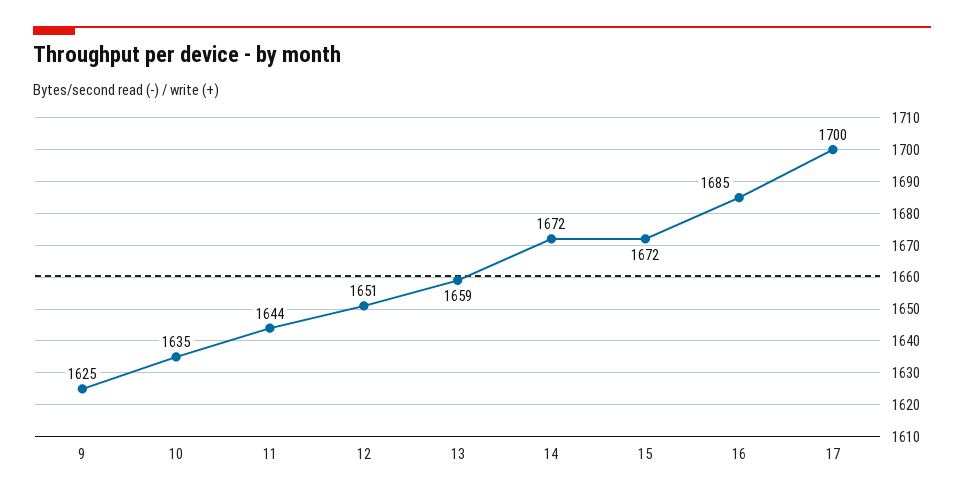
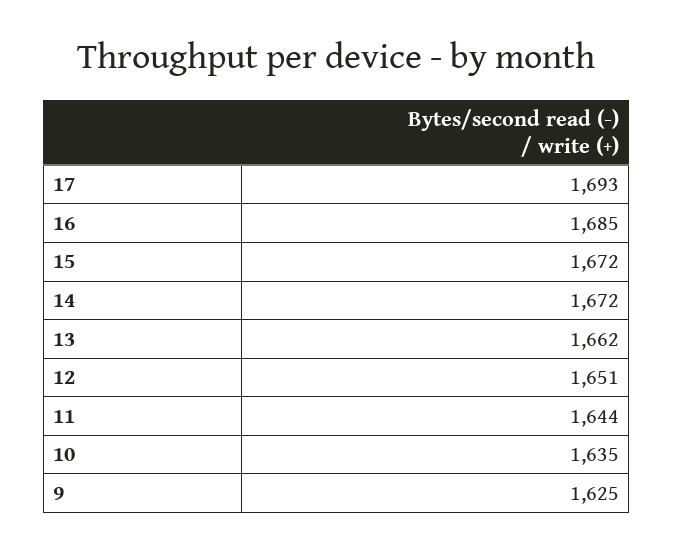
13: 1659 -> 1662
17: 1700 -> 1693

